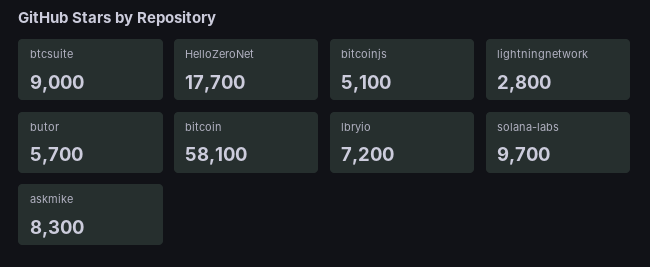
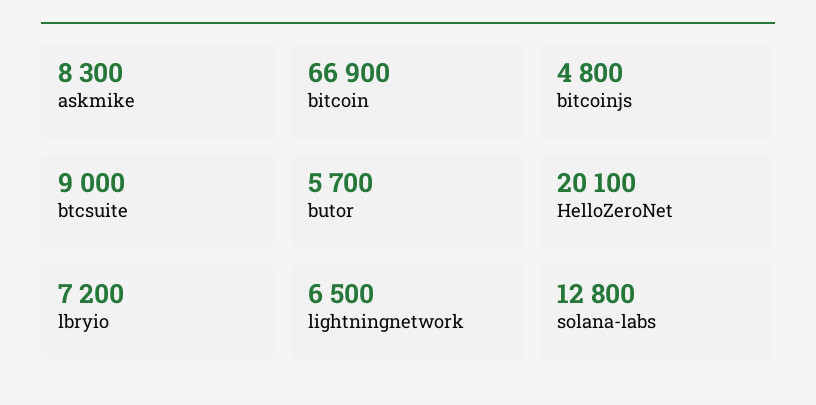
HelloZeroNet: 17700 -> 20100
bitcoinjs: 5100 -> 4800
lightningnetwork: 2800 -> 6500
bitcoin: 58100 -> 66900
solana-labs: 9700 -> 12800

